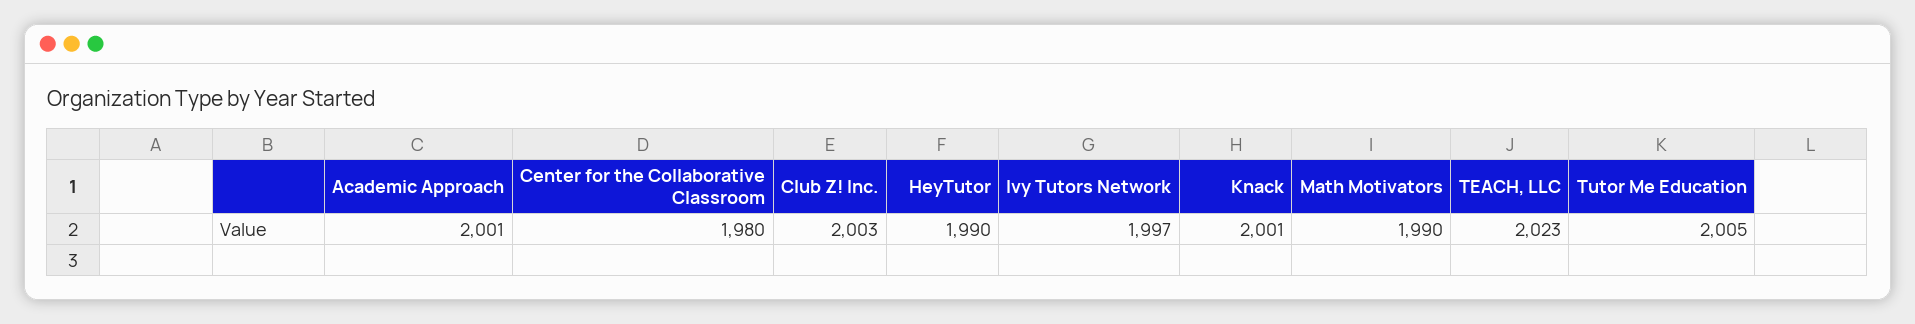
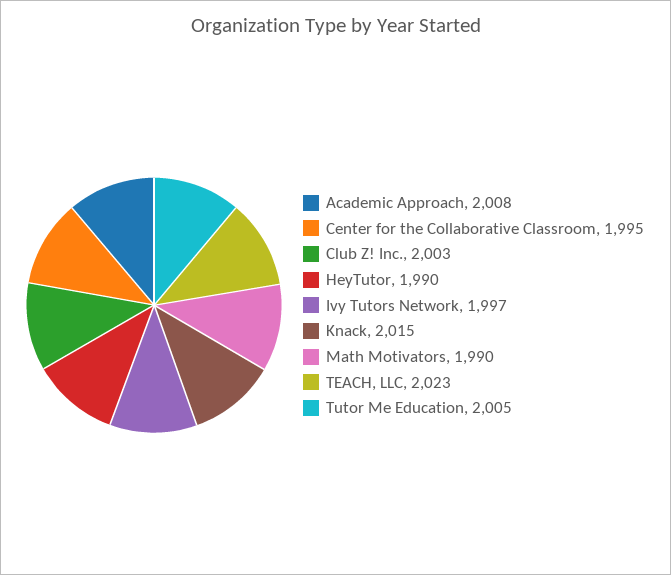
Academic Approach: 2001 -> 2008
Center for the Collaborative Classroom: 1980 -> 1995
Knack: 2001 -> 2015

